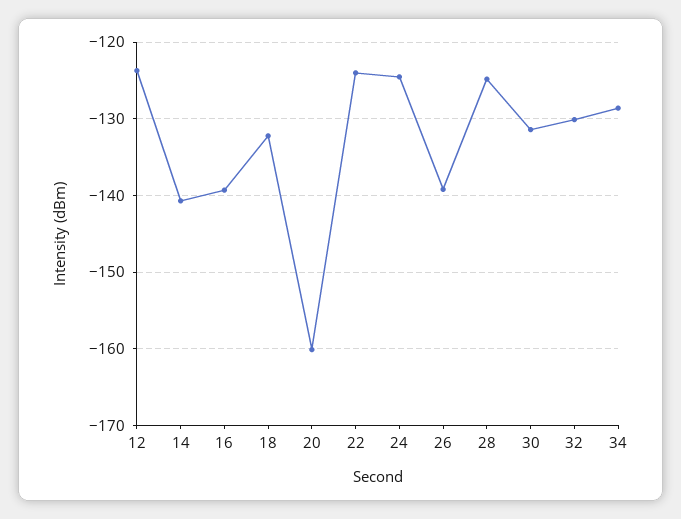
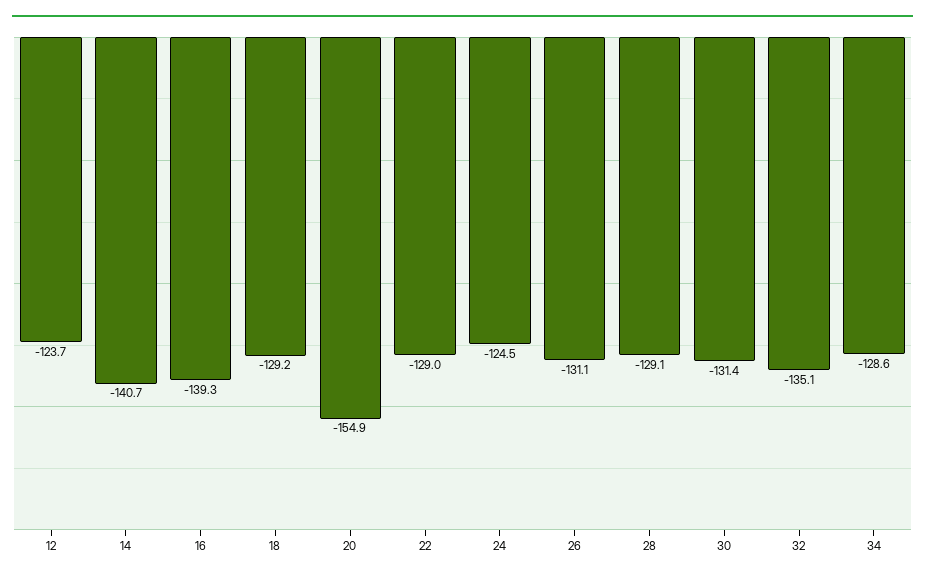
18: -132 -> -129.2
20: -160 -> -154.9
22: -124 -> -129
26: -139 -> -131.1
28: -125 -> -129.1
32: -130 -> -135.1

